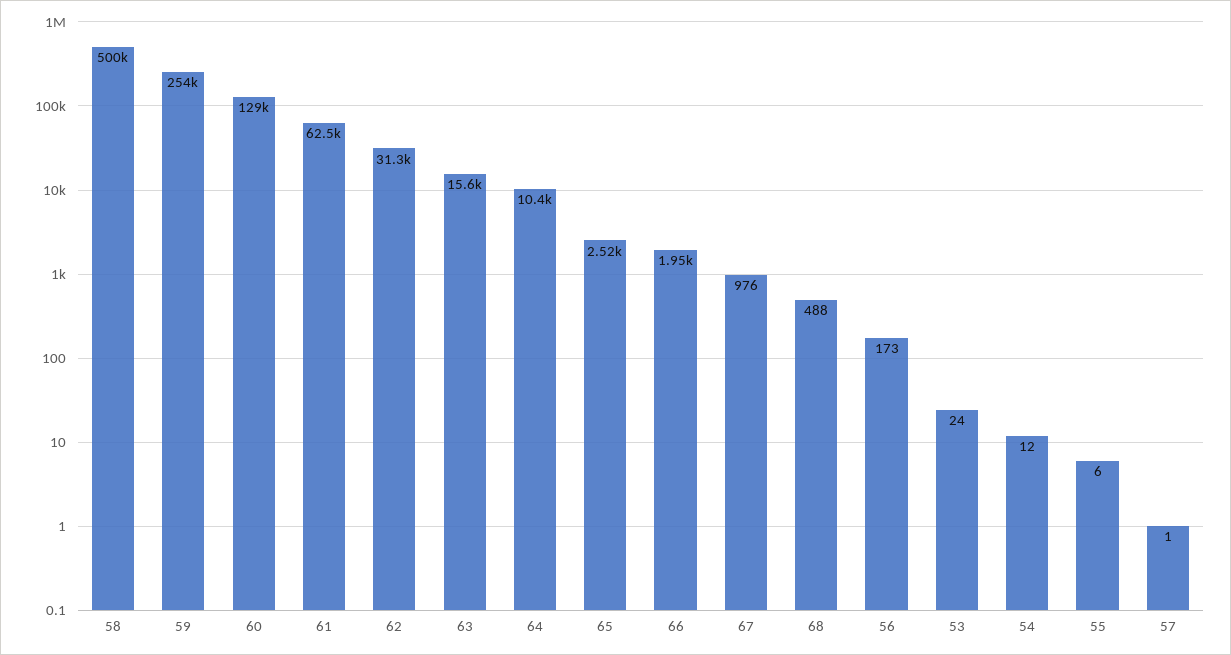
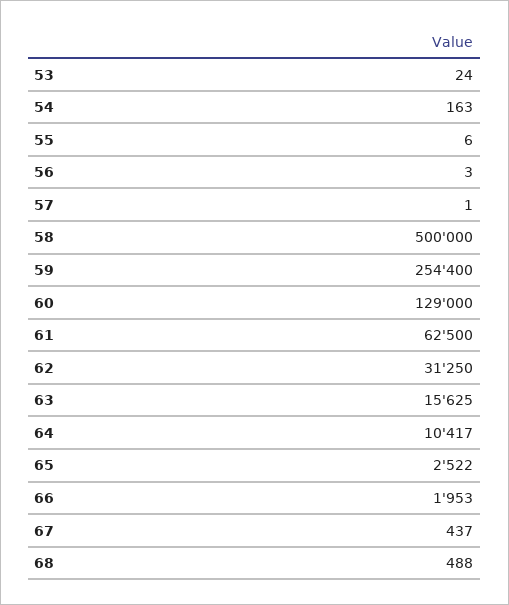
67: 976 -> 437
56: 173 -> 3
54: 12 -> 163

